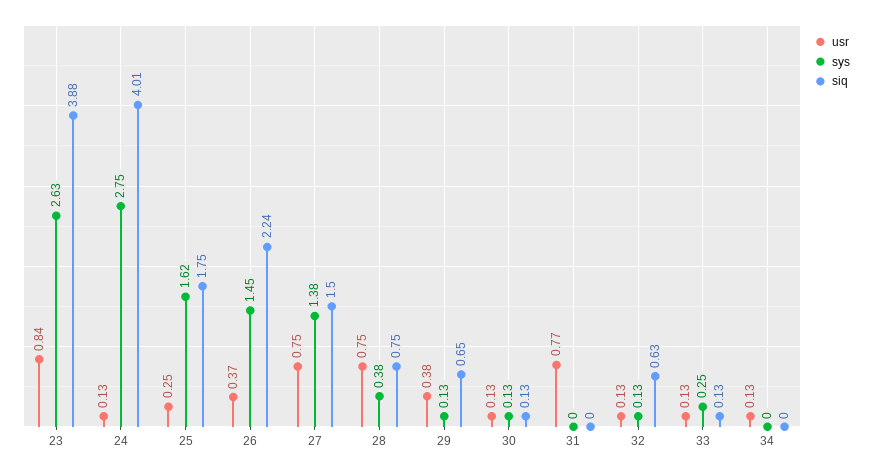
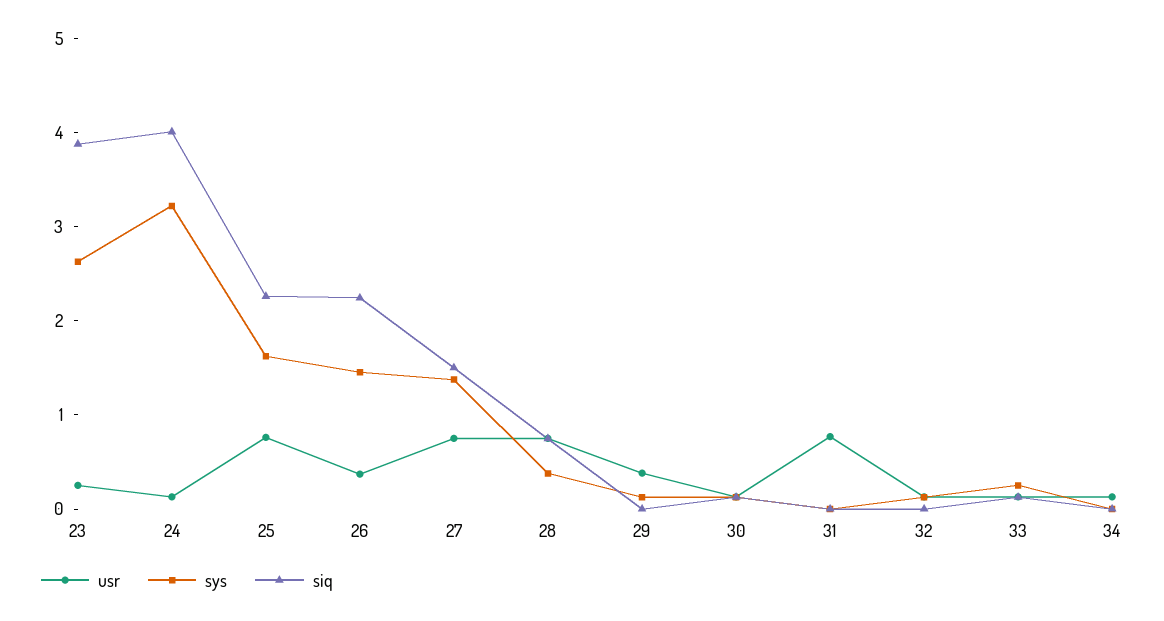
usr, 23: 0.84 -> 0.2
sys, 24: 2.75 -> 3.2
usr, 25: 0.25 -> 0.8
siq, 25: 1.75 -> 2.2
siq, 29: 0.65 -> 0
siq, 32: 0.63 -> 0

